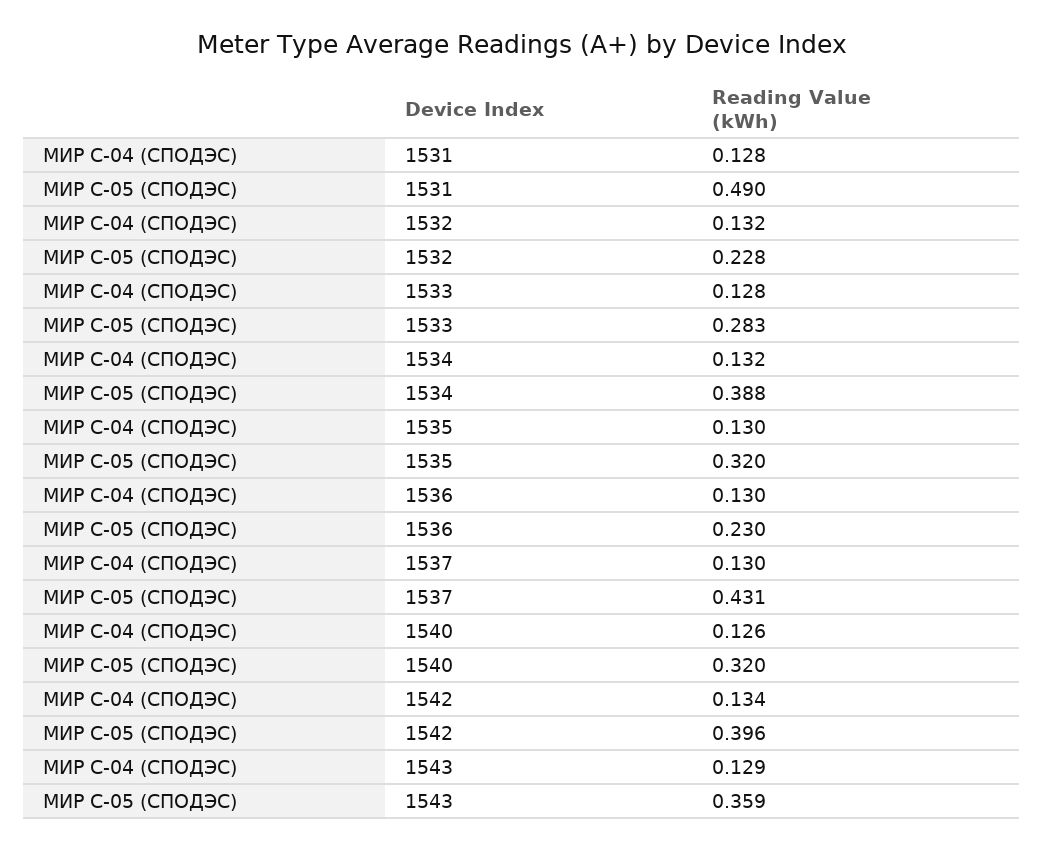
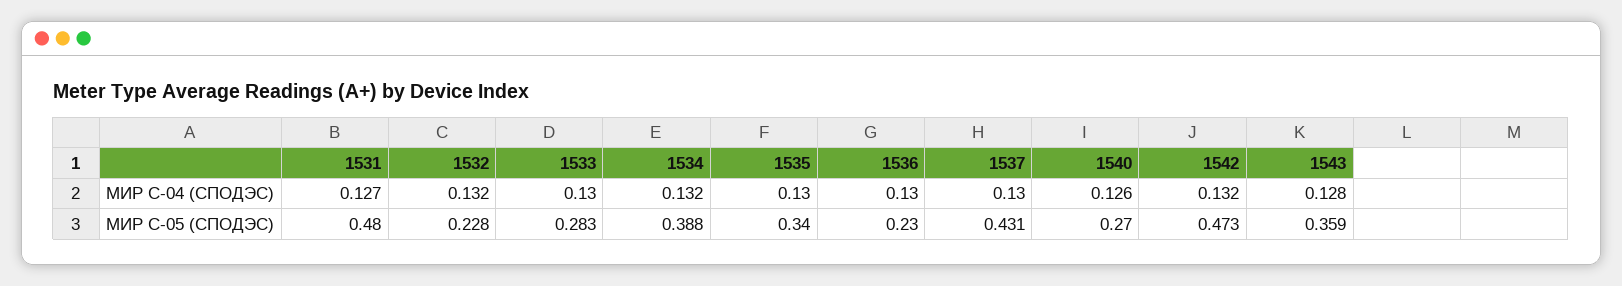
МИР С-04 (СПОДЭС), 1531: 0.128 -> 0.127
МИР С-05 (СПОДЭС), 1531: 0.49 -> 0.48
МИР С-04 (СПОДЭС), 1533: 0.128 -> 0.13
МИР С-05 (СПОДЭС), 1535: 0.32 -> 0.34
МИР С-05 (СПОДЭС), 1540: 0.32 -> 0.27
МИР С-04 (СПОДЭС), 1542: 0.134 -> 0.132
МИР С-05 (СПОДЭС), 1542: 0.396 -> 0.473
МИР С-04 (СПОДЭС), 1543: 0.129 -> 0.128

